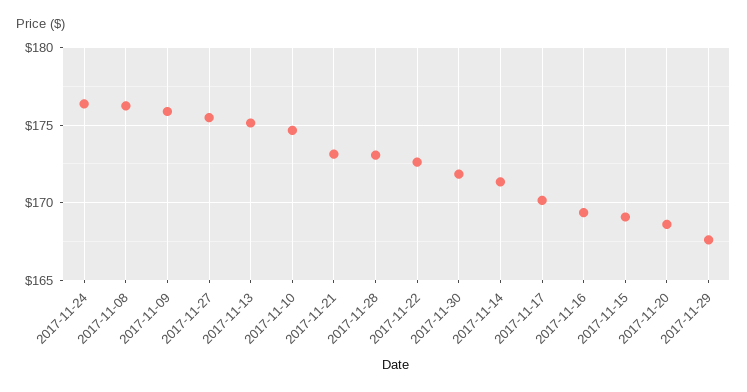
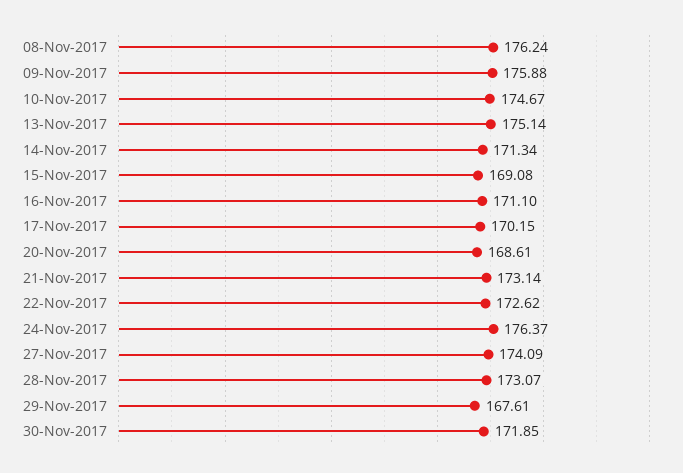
2017-11-27: 175.5 -> 174.09
2017-11-16: 169.5 -> 171.1

